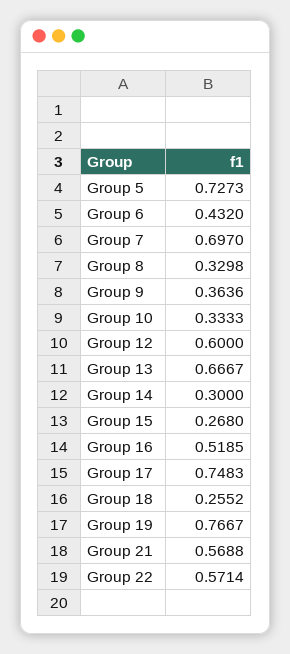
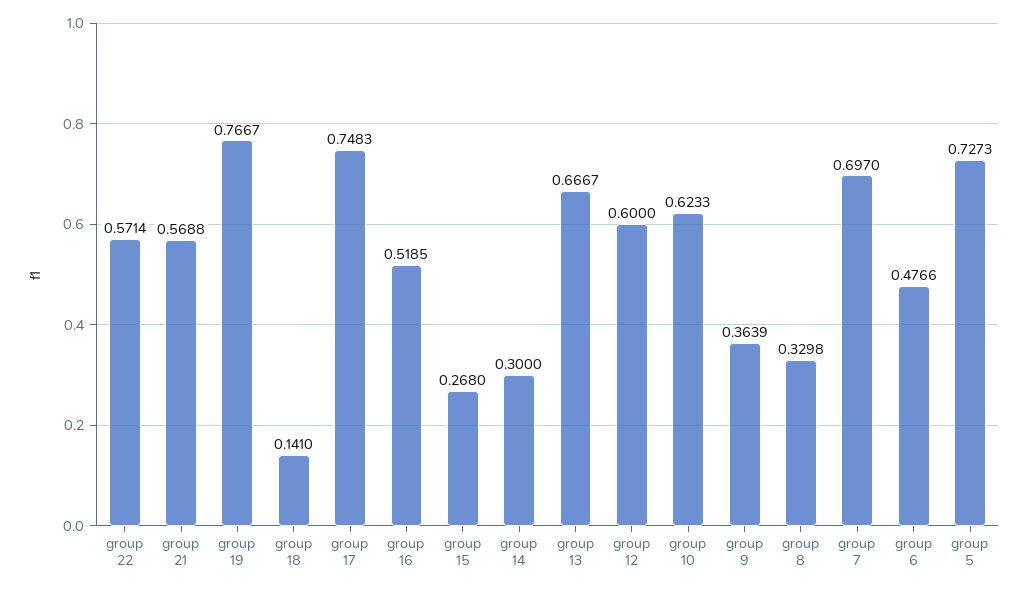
Group 6: 0.432 -> 0.4766
Group 9: 0.3636 -> 0.3639
Group 10: 0.3333 -> 0.6233
Group 18: 0.2552 -> 0.141

